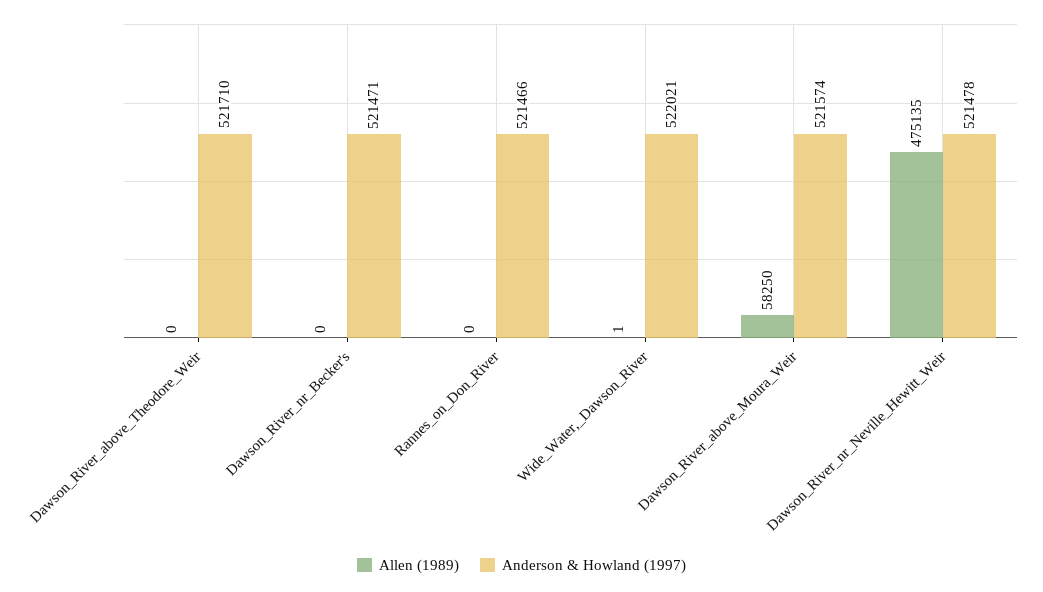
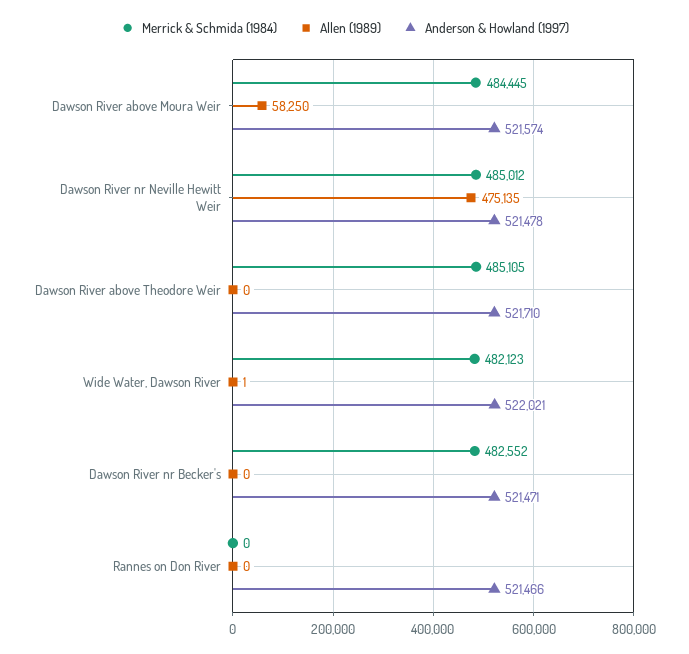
Merrick & Schmida (1984), Dawson_River_above_Moura_Weir: none -> 484445
Merrick & Schmida (1984), Dawson_River_nr_Neville_Hewitt_Weir: none -> 485012
Merrick & Schmida (1984), Dawson_River_above_Theodore_Weir: none -> 485105
Merrick & Schmida (1984), Wide_Water,_Dawson_River: none -> 482123
Merrick & Schmida (1984), Dawson_River_nr_Becker's: none -> 482552
Merrick & Schmida (1984), Rannes_on_Don_River: none -> 0

